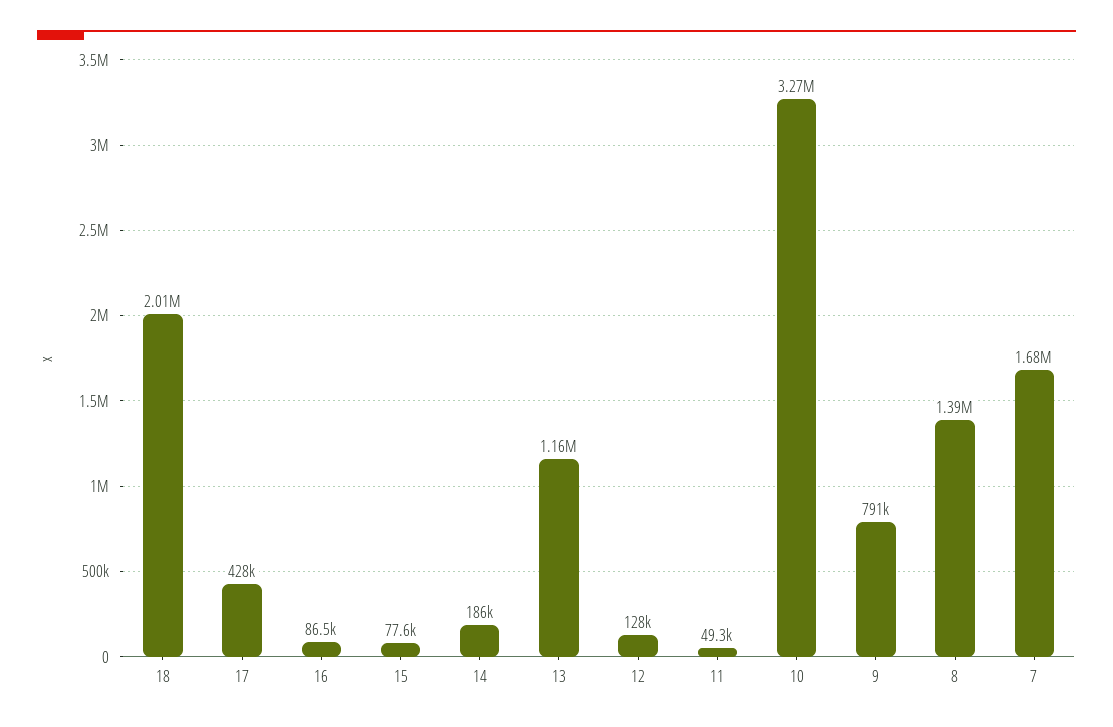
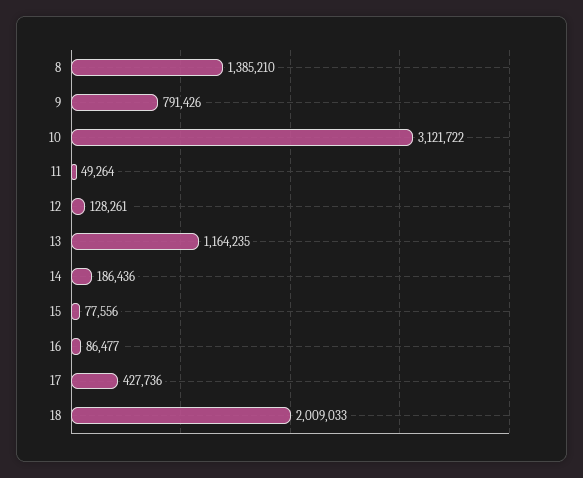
10: 3270000 -> 3121722
7: 1680000 -> none

